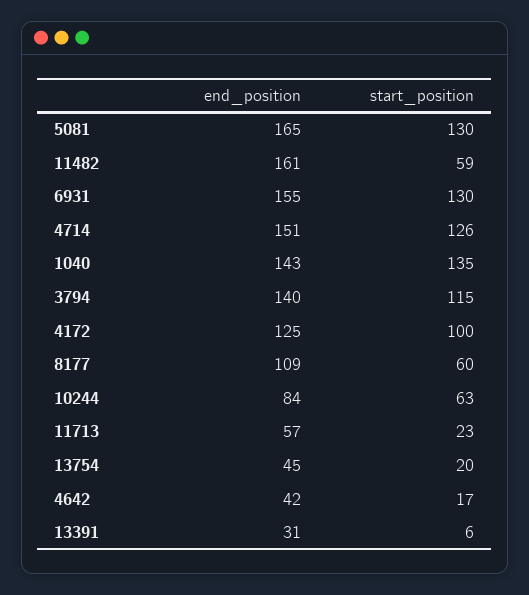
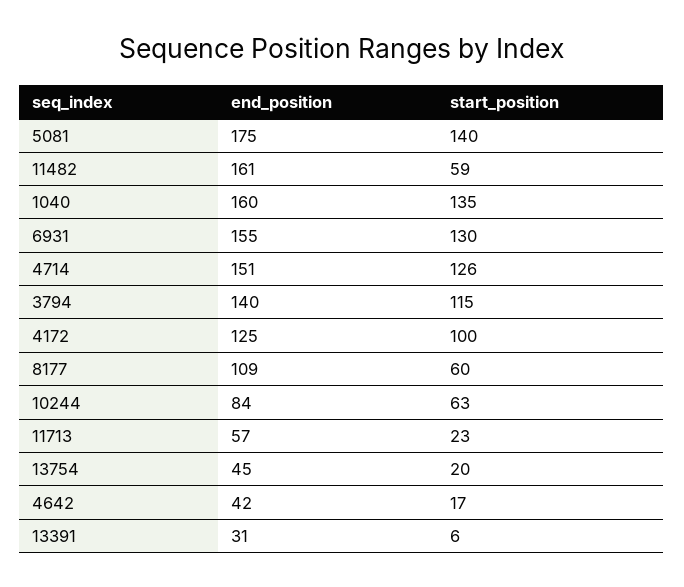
end_position, 5081: 165 -> 175
start_position, 5081: 130 -> 140
end_position, 1040: 143 -> 160

